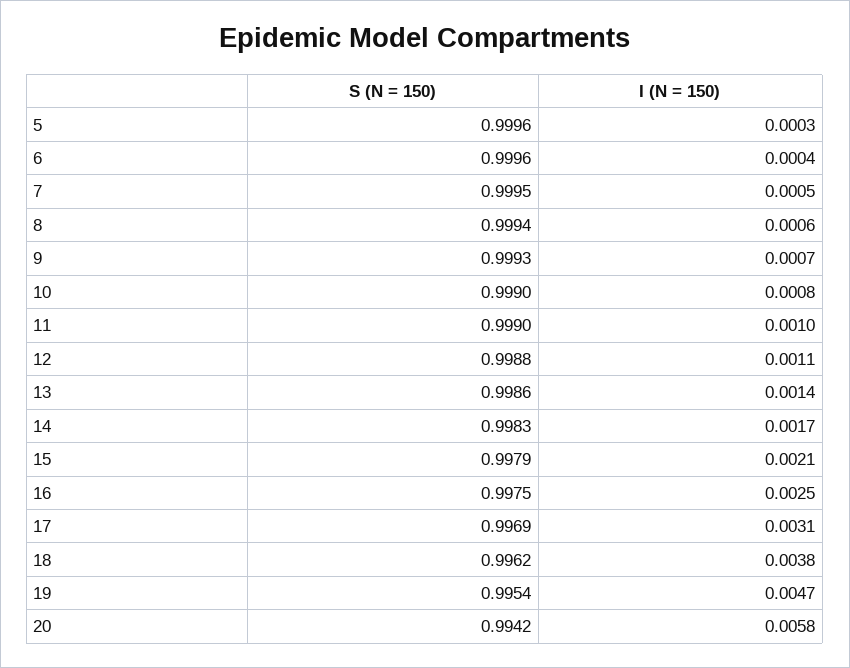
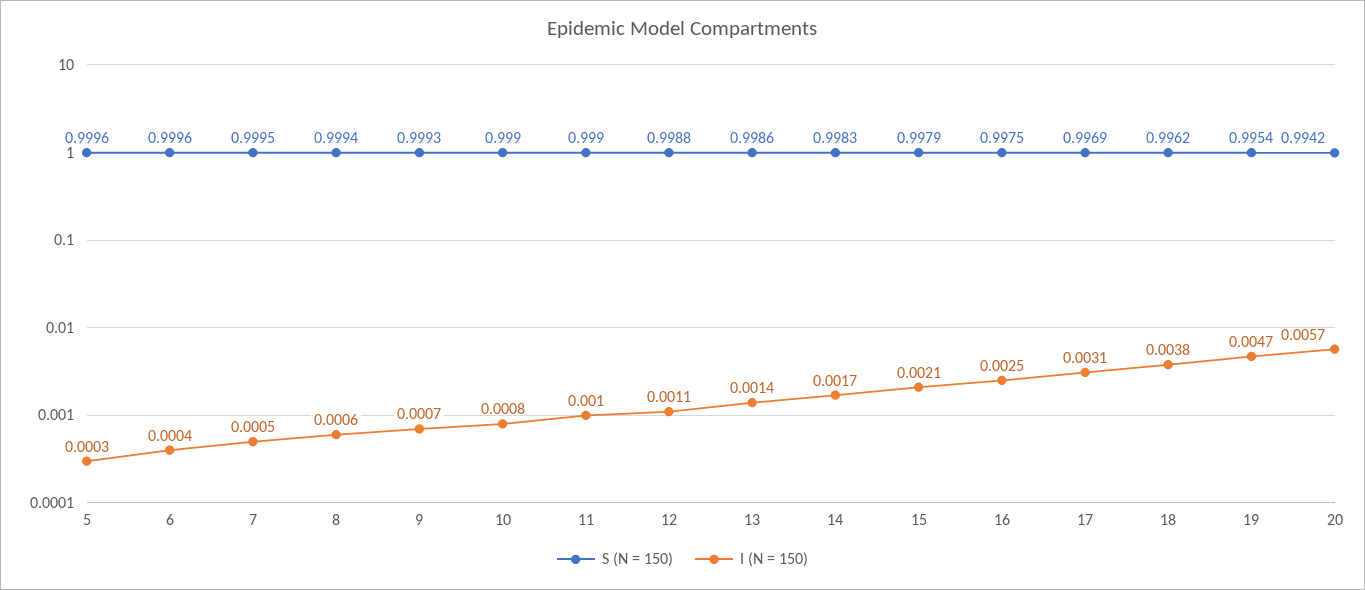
I (N = 150), 20: 0.0058 -> 0.0057

